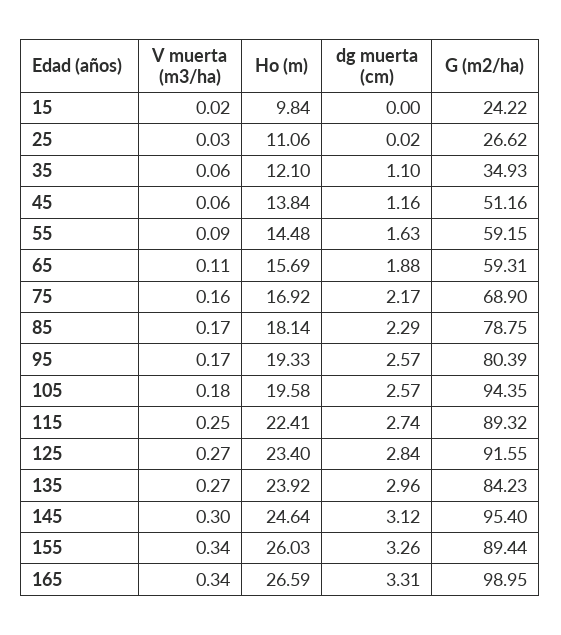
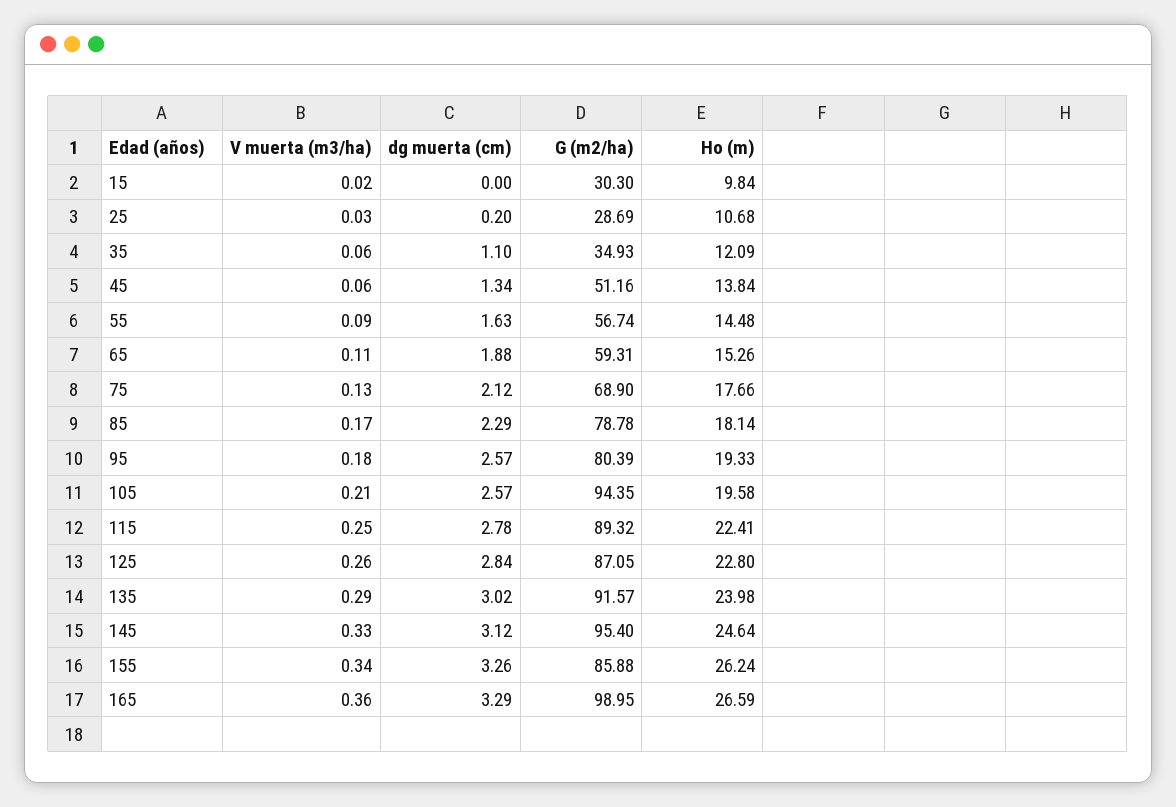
G (m2/ha), 15: 24.22 -> 30.3
Ho (m), 25: 11.06 -> 10.68
dg muerta (cm), 25: 0.02 -> 0.2
G (m2/ha), 25: 26.62 -> 28.69
Ho (m), 35: 12.1 -> 12.09
dg muerta (cm), 45: 1.16 -> 1.34
G (m2/ha), 55: 59.15 -> 56.74
Ho (m), 65: 15.69 -> 15.26
V muerta (m3/ha), 75: 0.16 -> 0.13
Ho (m), 75: 16.92 -> 17.66
dg muerta (cm), 75: 2.17 -> 2.12
G (m2/ha), 85: 78.75 -> 78.78
V muerta (m3/ha), 95: 0.17 -> 0.18
V muerta (m3/ha), 105: 0.18 -> 0.21
dg muerta (cm), 115: 2.74 -> 2.78
V muerta (m3/ha), 125: 0.27 -> 0.26
Ho (m), 125: 23.4 -> 22.8
G (m2/ha), 125: 91.55 -> 87.05
V muerta (m3/ha), 135: 0.27 -> 0.29
Ho (m), 135: 23.92 -> 23.98
dg muerta (cm), 135: 2.96 -> 3.02
G (m2/ha), 135: 84.23 -> 91.57
V muerta (m3/ha), 145: 0.3 -> 0.33
Ho (m), 155: 26.03 -> 26.24
G (m2/ha), 155: 89.44 -> 85.88
V muerta (m3/ha), 165: 0.34 -> 0.36
dg muerta (cm), 165: 3.31 -> 3.29

